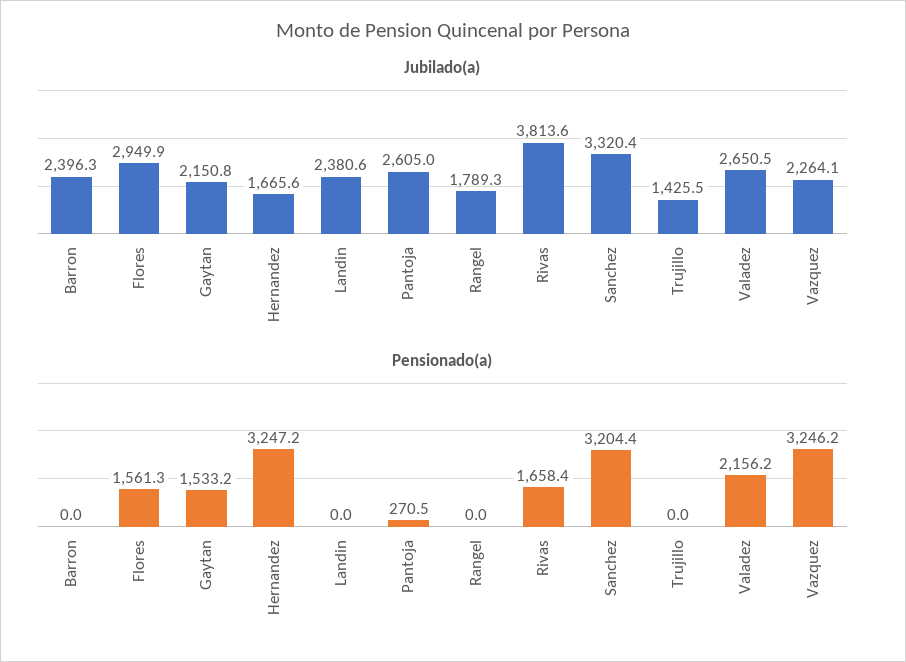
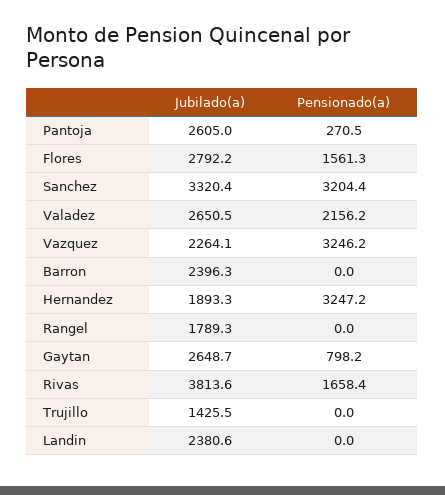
Jubilado(a), Flores: 2949.9 -> 2792.2
Jubilado(a), Gaytan: 2150.8 -> 2648.7
Jubilado(a), Hernandez: 1665.6 -> 1893.3
Pensionado(a), Gaytan: 1533.2 -> 798.2

